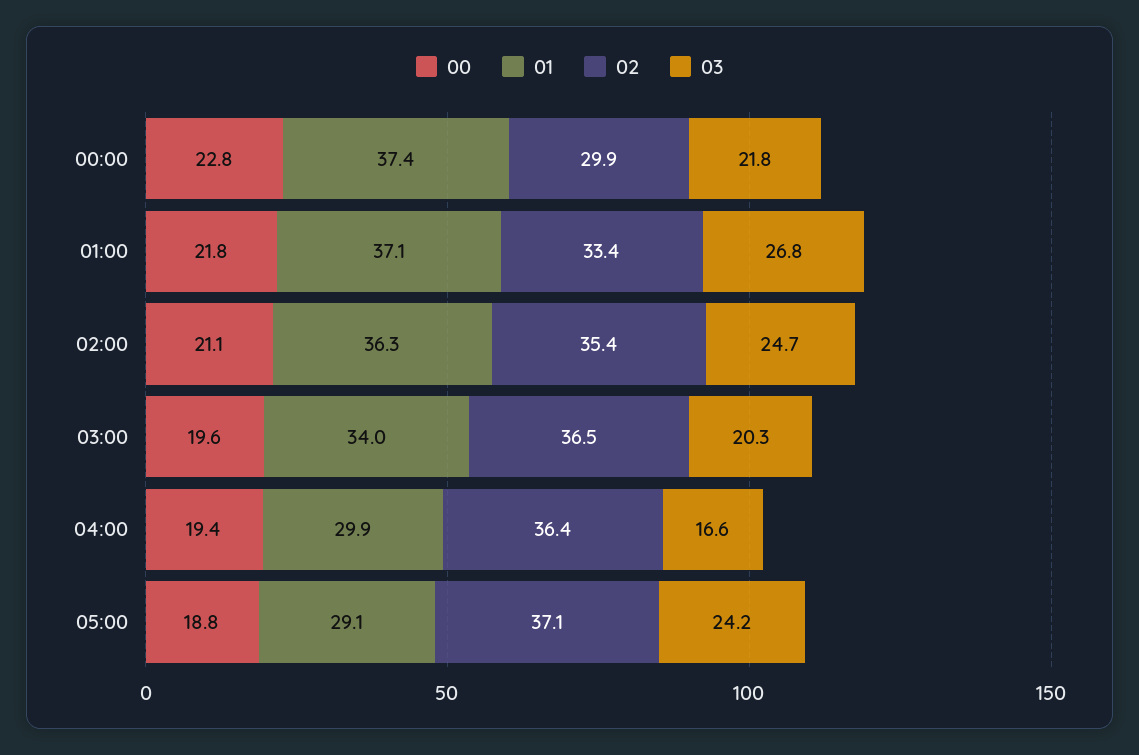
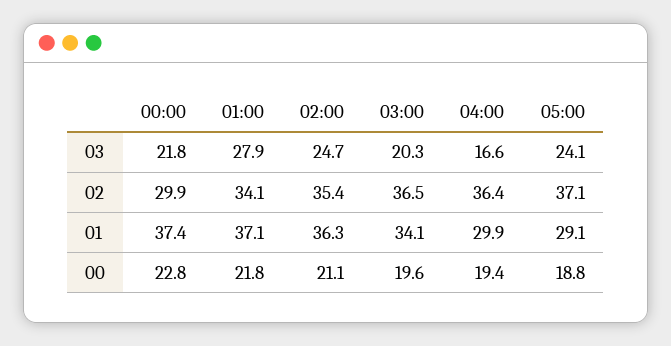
02, 01:00: 33.4 -> 34.1
03, 01:00: 26.8 -> 27.9
01, 03:00: 34 -> 34.1
03, 05:00: 24.2 -> 24.1

